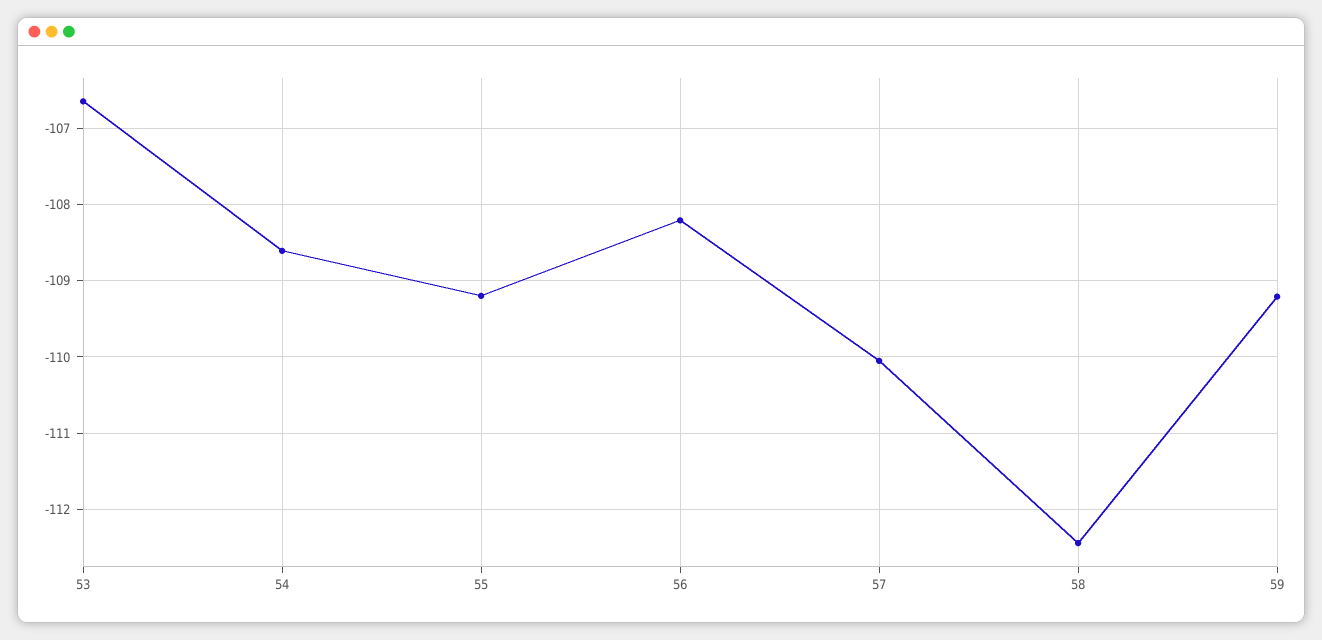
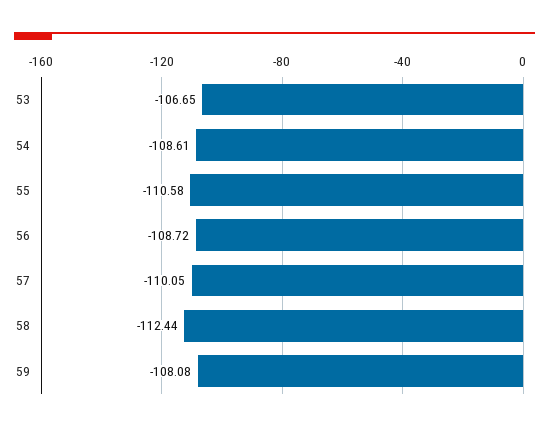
55: -109.2 -> -110.58
56: -108.2 -> -108.72
59: -109.2 -> -108.08

